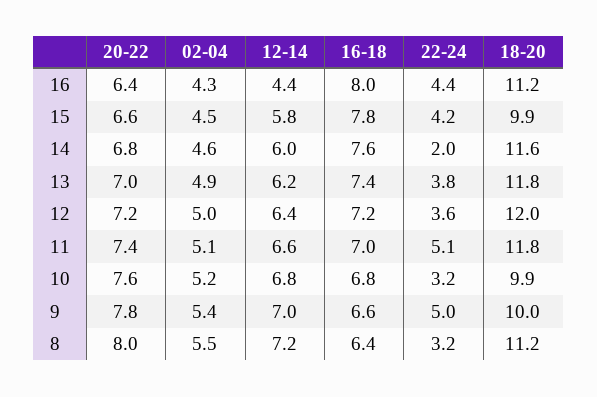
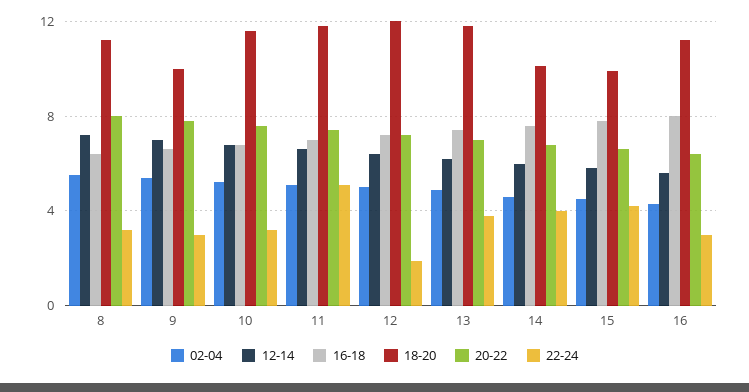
12-14, 16: 4.4 -> 5.5
22-24, 16: 4.4 -> 3
22-24, 14: 2 -> 4
18-20, 14: 11.6 -> 10
22-24, 12: 3.6 -> 2
18-20, 10: 9.9 -> 11.5
22-24, 9: 5 -> 3

